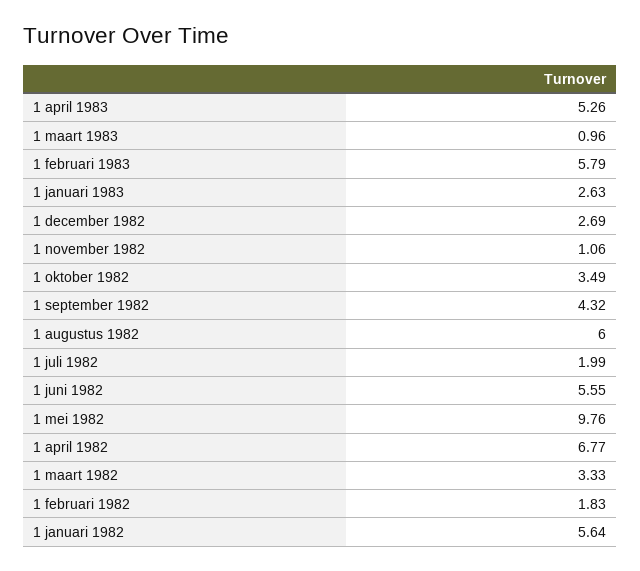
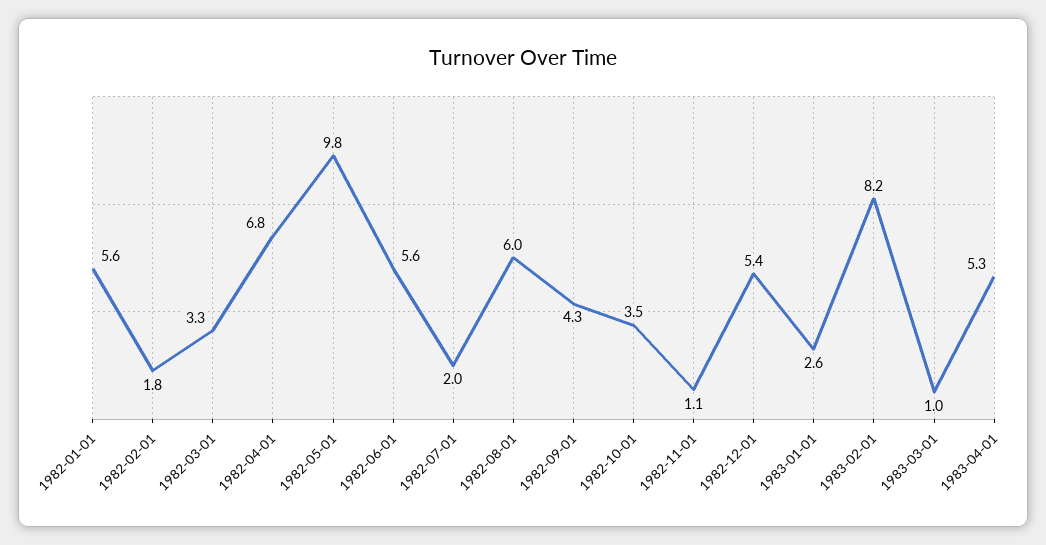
1 februari 1983: 5.79 -> 8.2
1 december 1982: 2.69 -> 5.4

